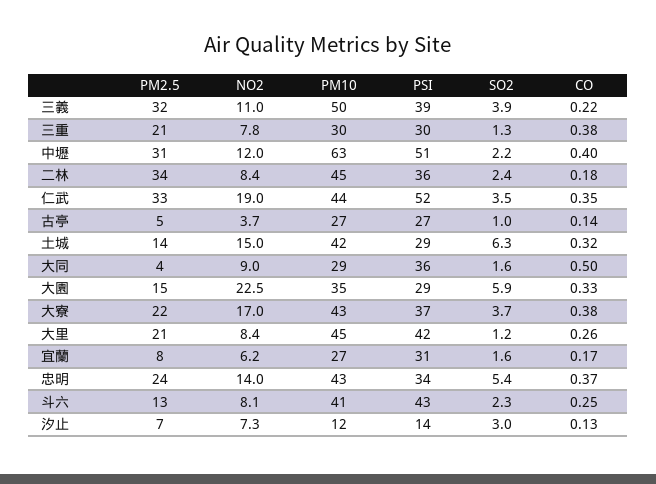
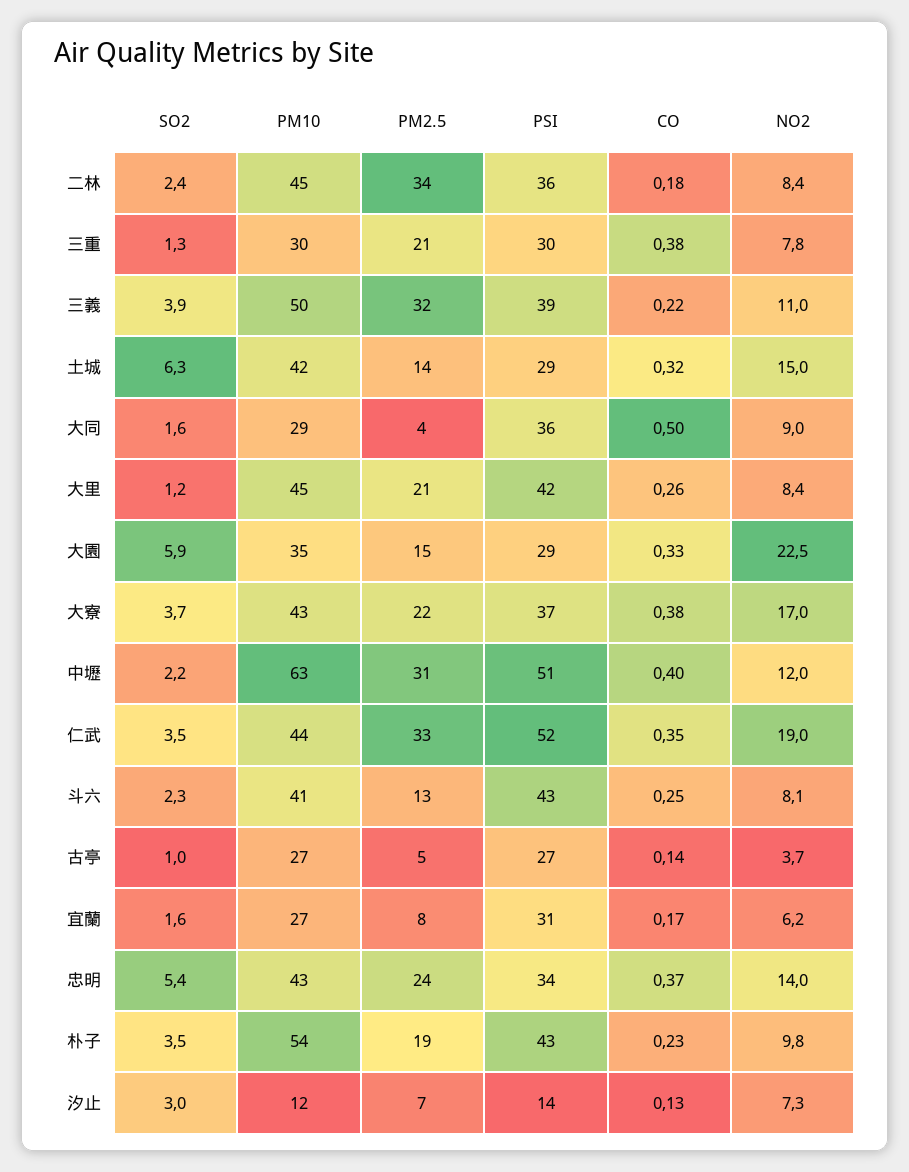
SO2, 朴子: none -> 3.5
PM10, 朴子: none -> 54
PM2.5, 朴子: none -> 19
PSI, 朴子: none -> 43
CO, 朴子: none -> 0.23
NO2, 朴子: none -> 9.8

